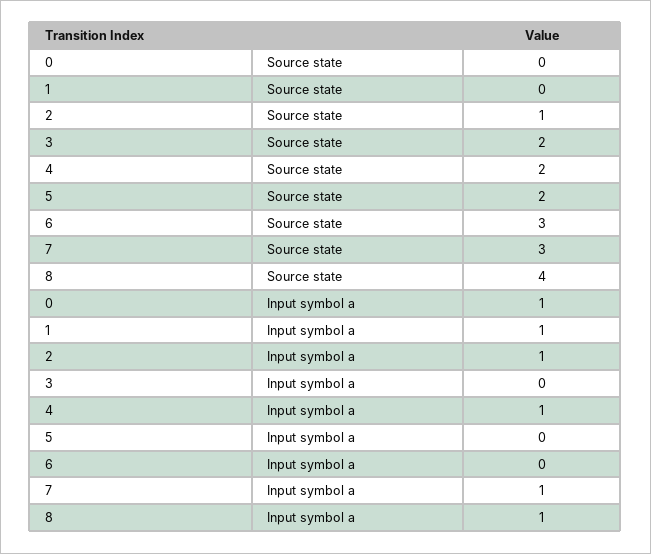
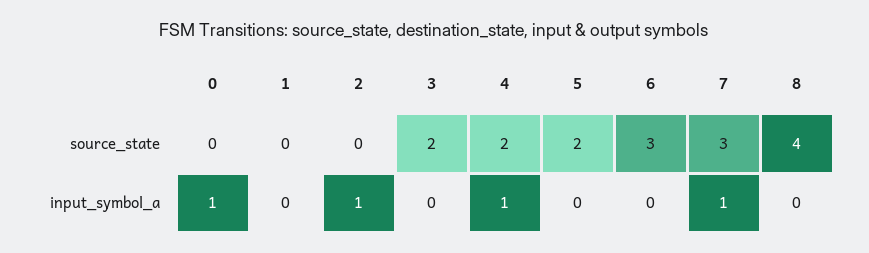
2, Source state: 1 -> 0
1, Input symbol a: 1 -> 0
8, Input symbol a: 1 -> 0

